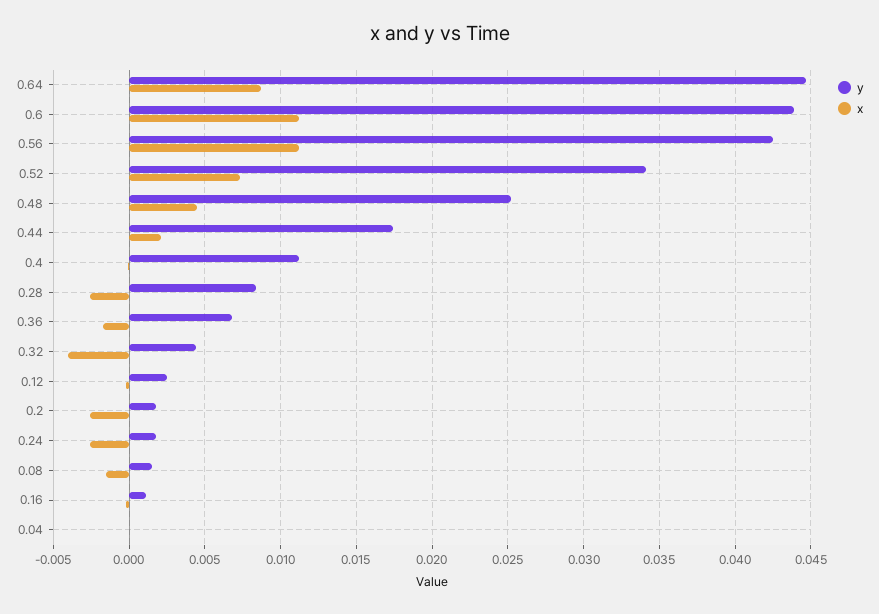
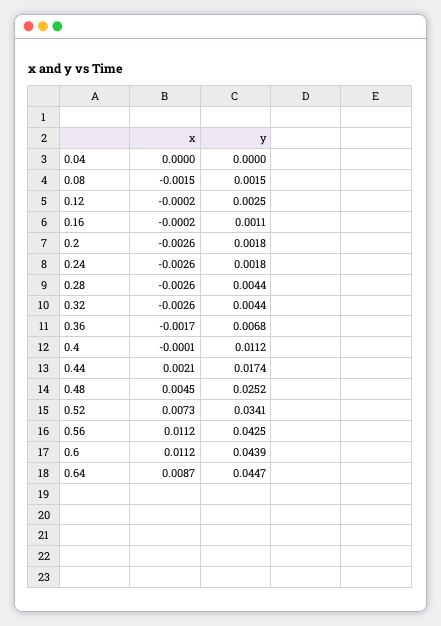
y, 0.28: 0.0085 -> 0.0044
x, 0.32: -0.004 -> -0.0026

